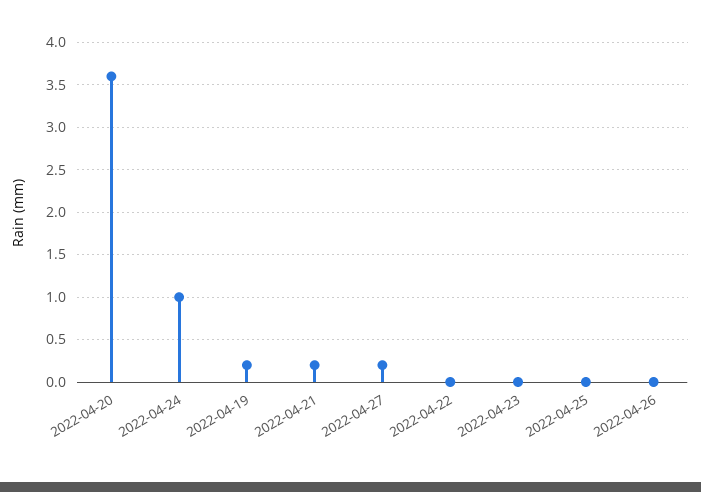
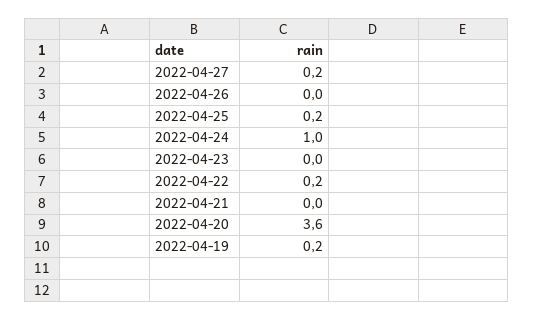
2022-04-21: 0.2 -> 0
2022-04-22: 0 -> 0.2
2022-04-25: 0 -> 0.2

